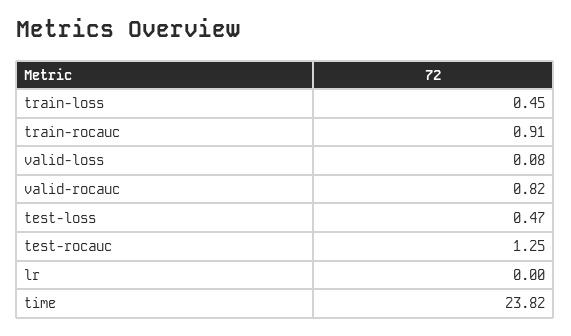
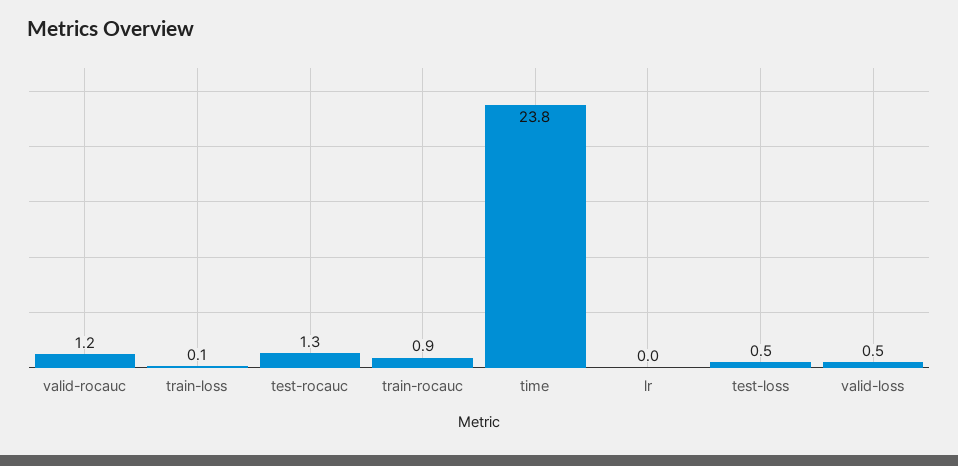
train-loss: 0.45 -> 0.1
valid-loss: 0.08 -> 0.5
valid-rocauc: 0.82 -> 1.2

